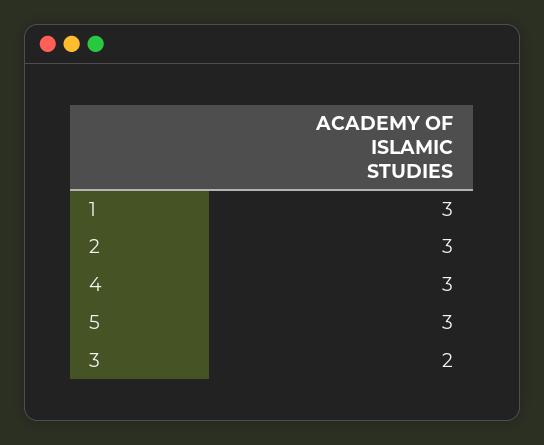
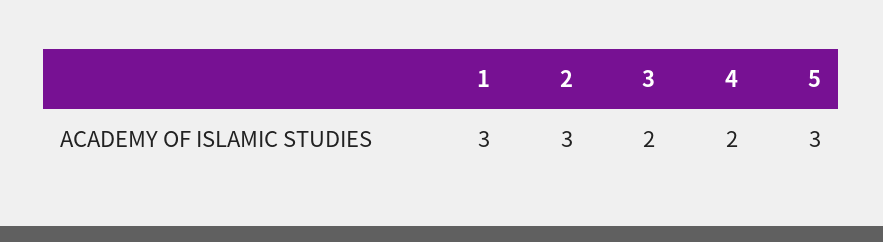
4: 3 -> 2

